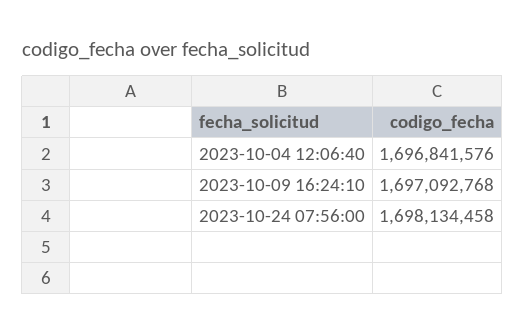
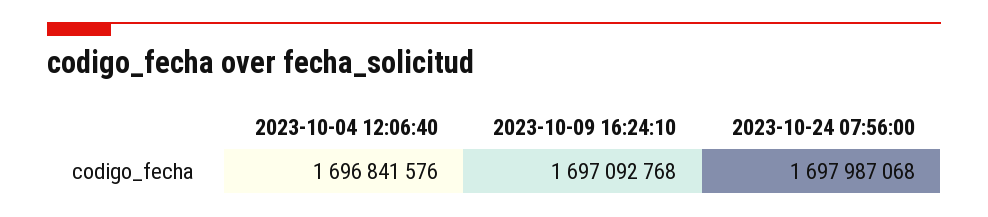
2023-10-24 07:56:00: 1698134458 -> 1697987068

